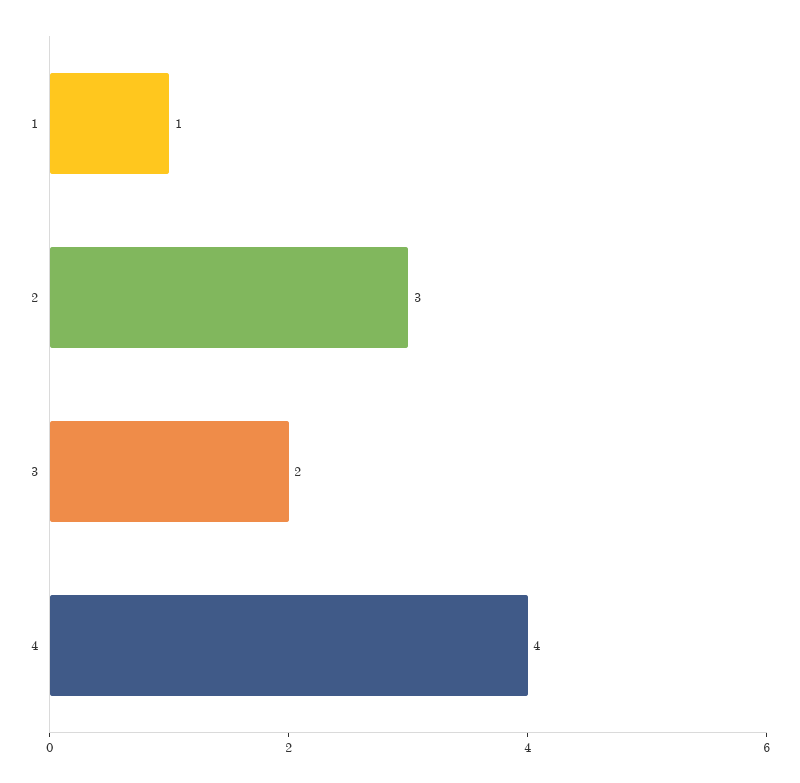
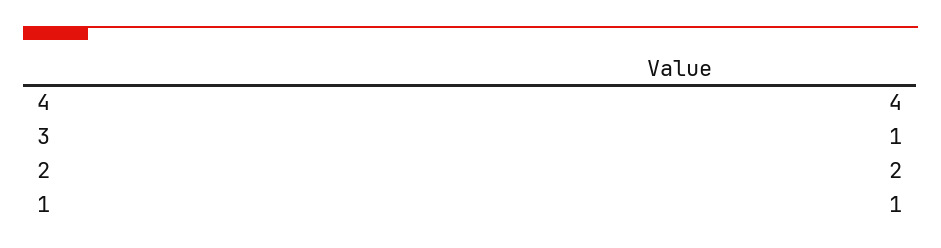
2: 3 -> 2
3: 2 -> 1

